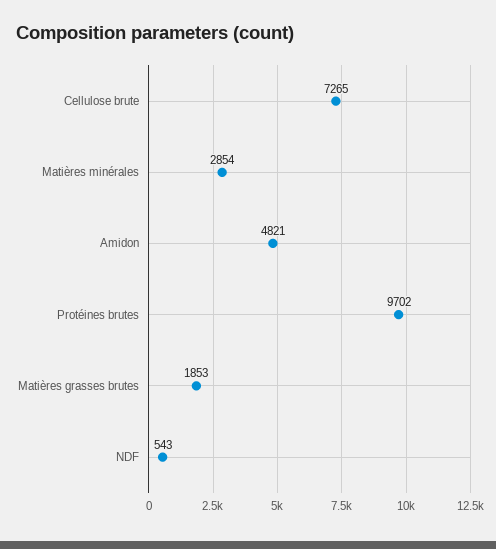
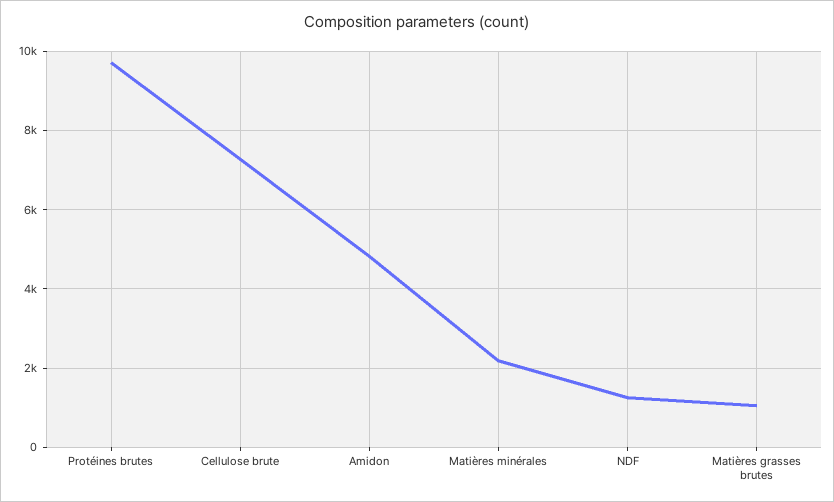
Matières minérales: 2854 -> 2200
Matières grasses brutes: 1853 -> 1000
NDF: 543 -> 1200

